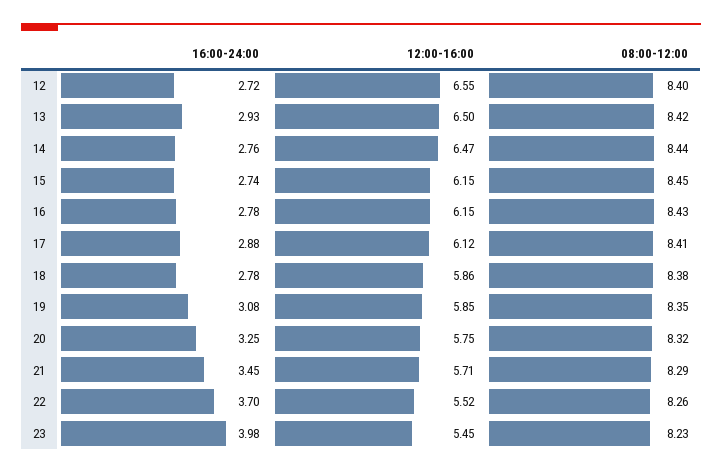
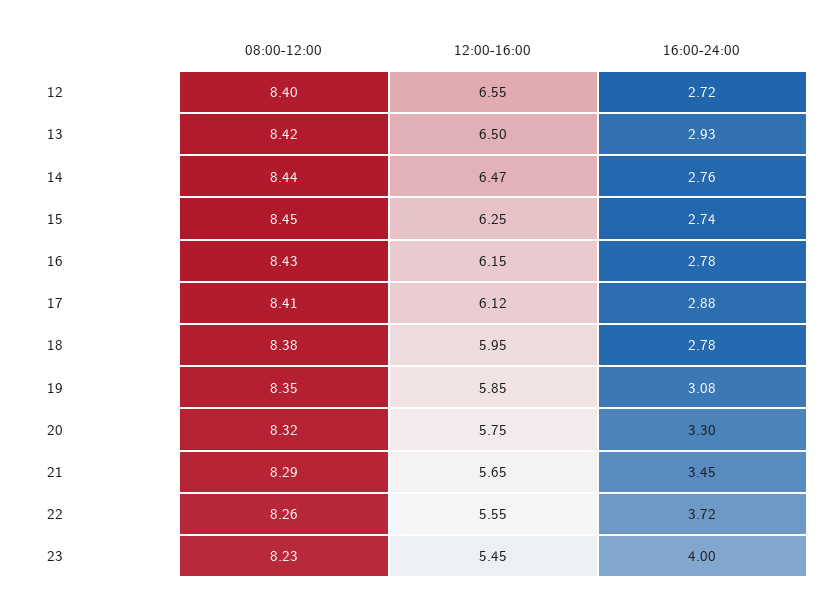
12:00-16:00, 15: 6.15 -> 6.25
12:00-16:00, 18: 5.86 -> 5.95
16:00-24:00, 20: 3.25 -> 3.3
12:00-16:00, 21: 5.71 -> 5.65
16:00-24:00, 22: 3.7 -> 3.72
12:00-16:00, 22: 5.52 -> 5.55
16:00-24:00, 23: 3.98 -> 4

